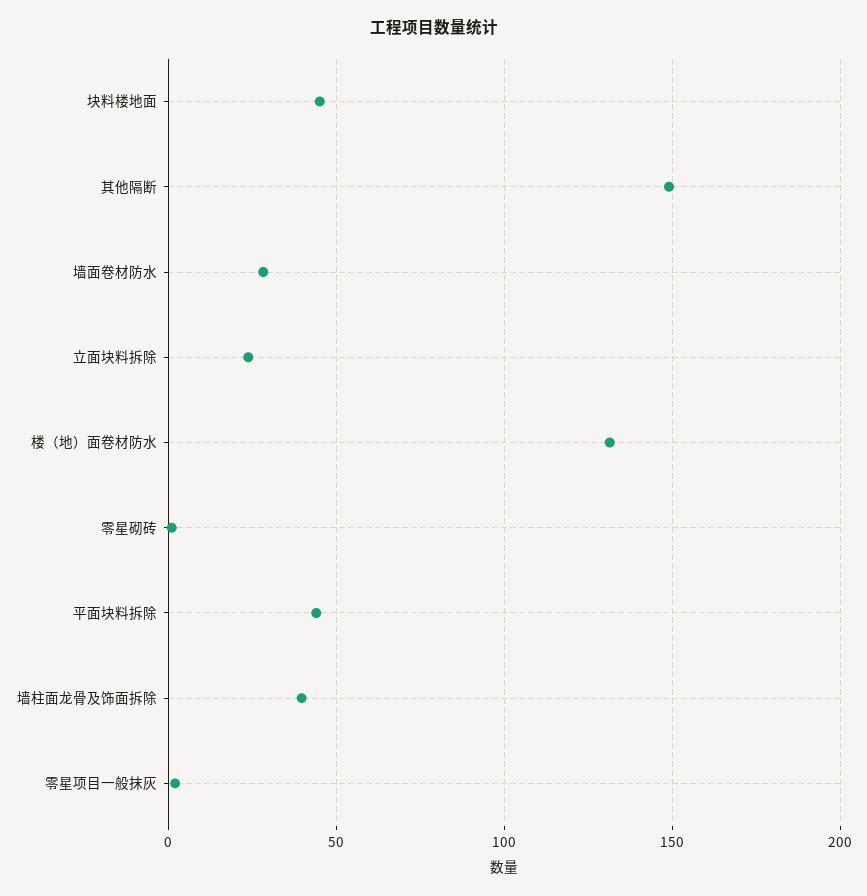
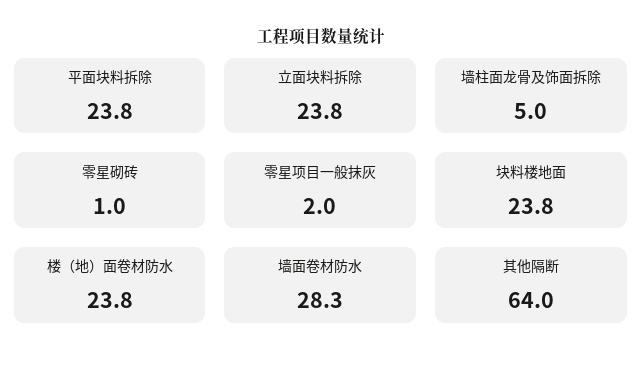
块料楼地面: 45 -> 23.8
其他隔断: 150 -> 64
楼（地）面卷材防水: 130 -> 23.8
平面块料拆除: 45 -> 23.8
墙柱面龙骨及饰面拆除: 40 -> 5

